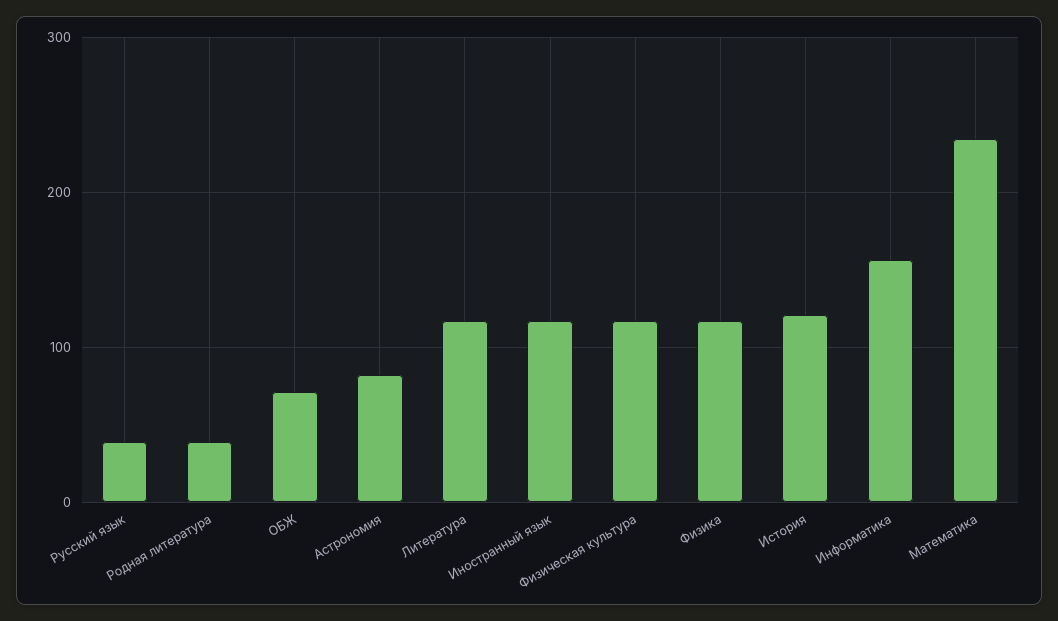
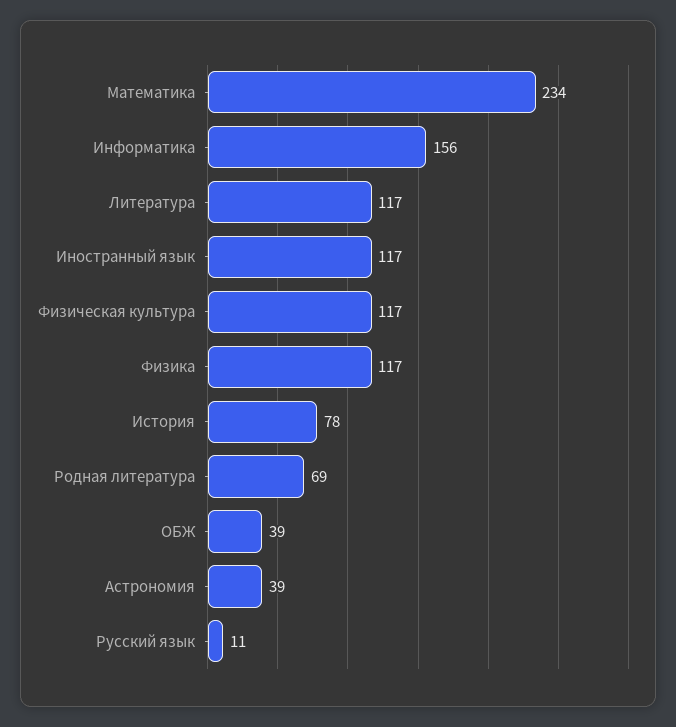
Русский язык: 40 -> 11
Родная литература: 40 -> 69
ОБЖ: 70 -> 39
Астрономия: 80 -> 39
История: 120 -> 78

